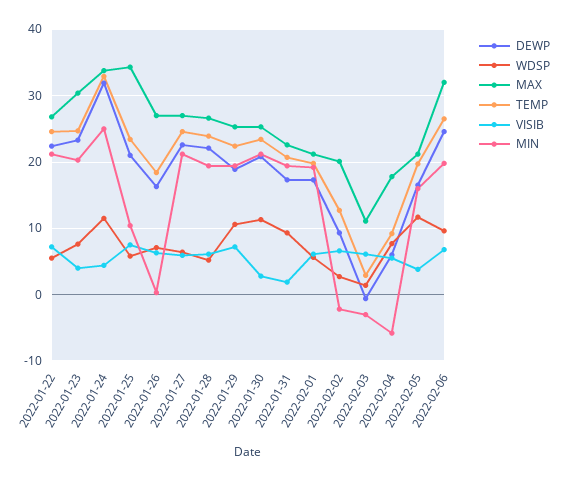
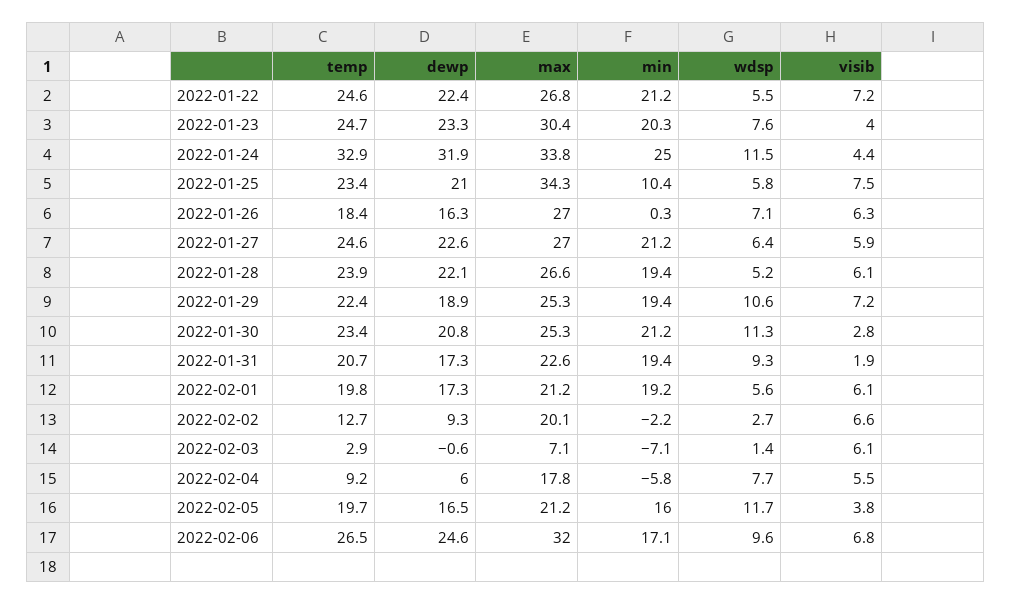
MAX, 2022-02-03: 11 -> 7.1
MIN, 2022-02-03: -3 -> -7.1
MIN, 2022-02-06: 20 -> 17.1

